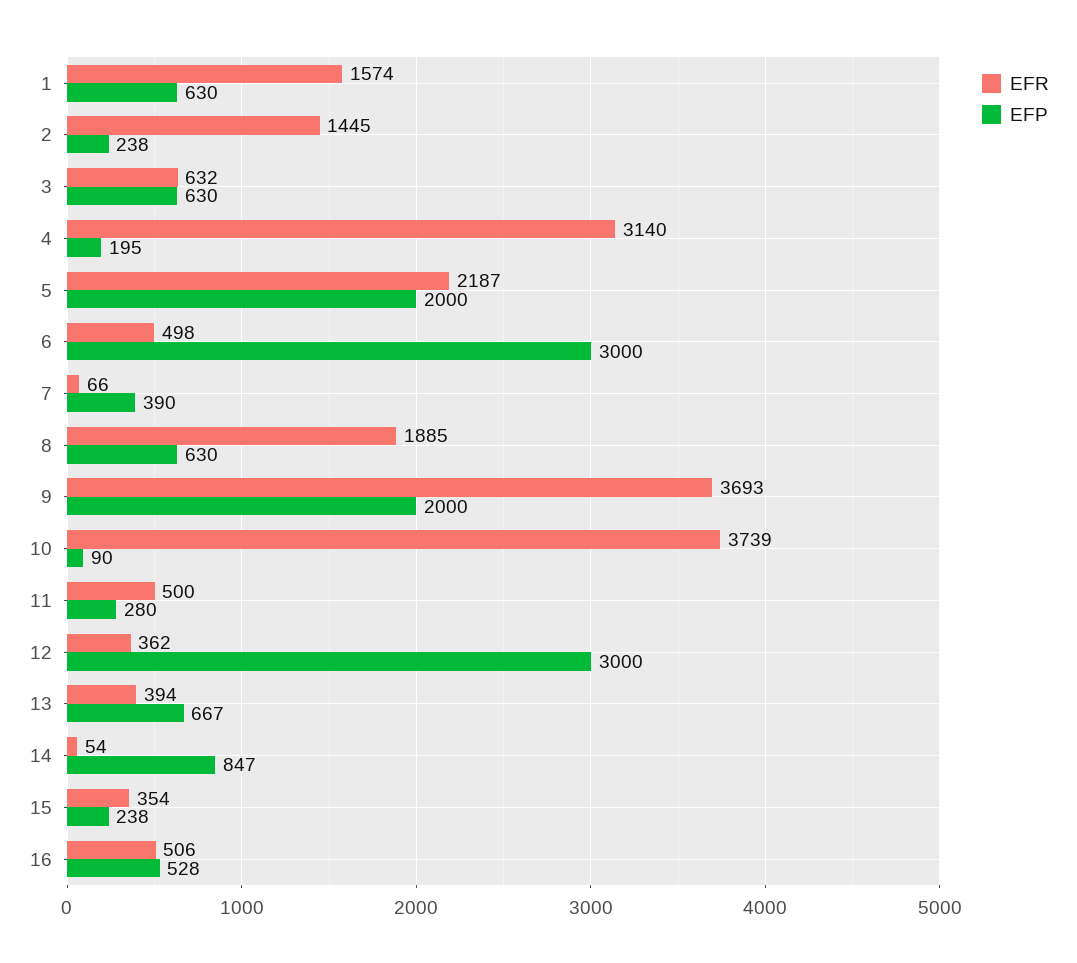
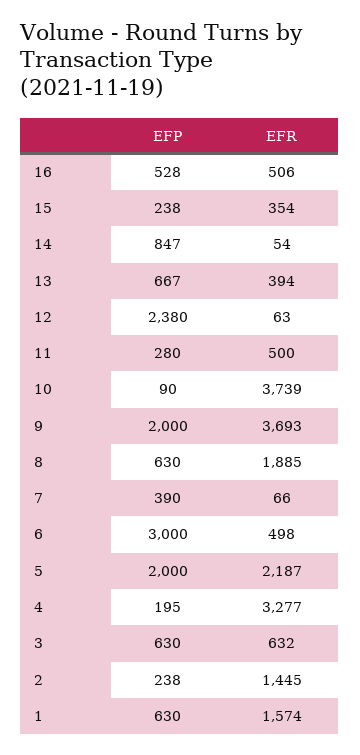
EFR, 4: 3140 -> 3277
EFR, 12: 362 -> 63
EFP, 12: 3000 -> 2380

